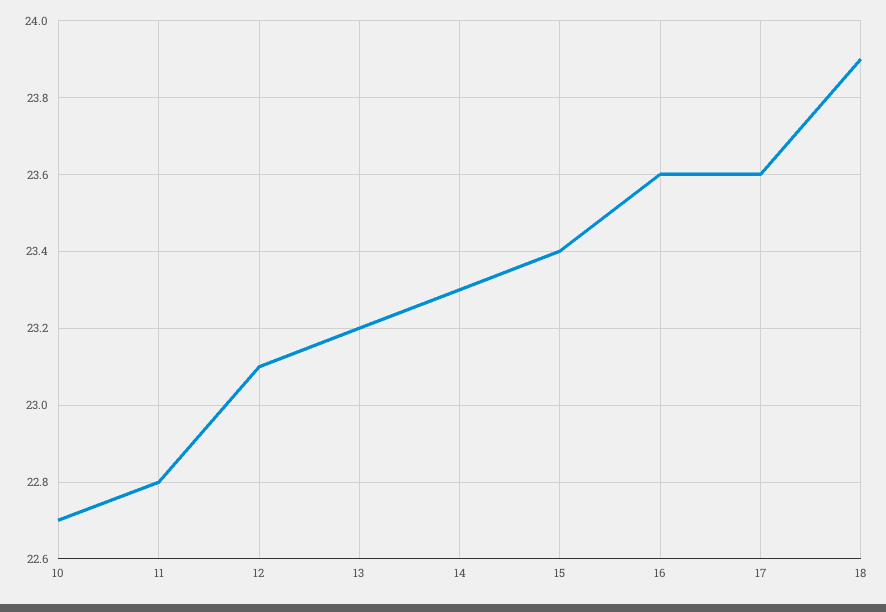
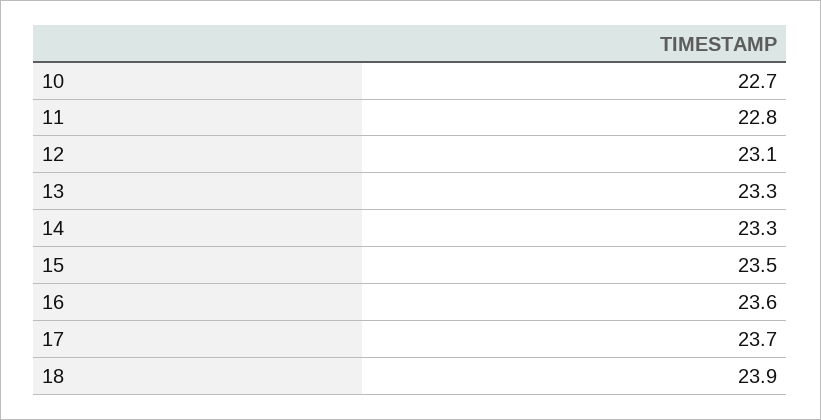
13: 23.2 -> 23.3
15: 23.4 -> 23.5
17: 23.6 -> 23.7

